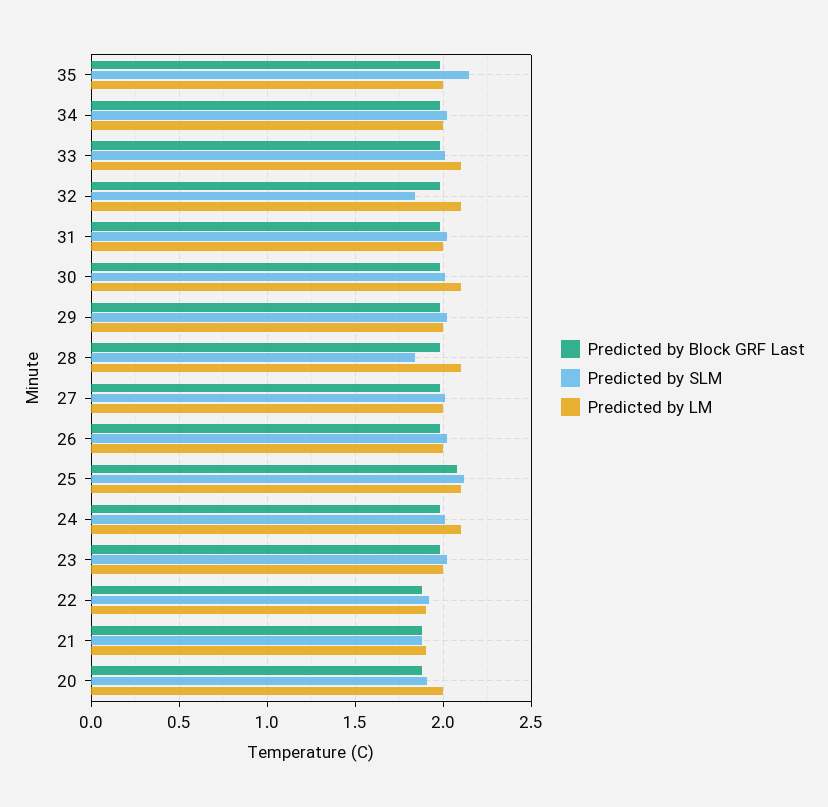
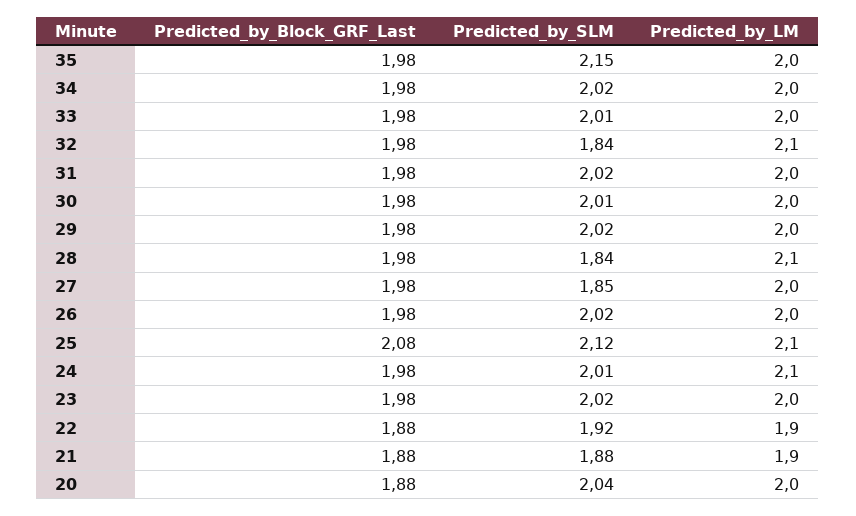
Predicted by LM, 33: 2.1 -> 2
Predicted by LM, 30: 2.1 -> 2
Predicted by SLM, 27: 2 -> 1.85
Predicted by SLM, 20: 1.9 -> 2.04

